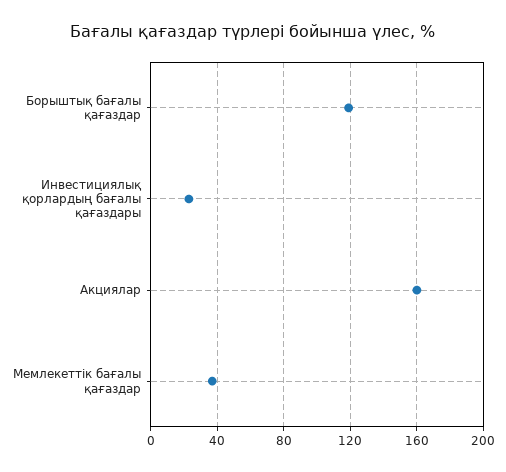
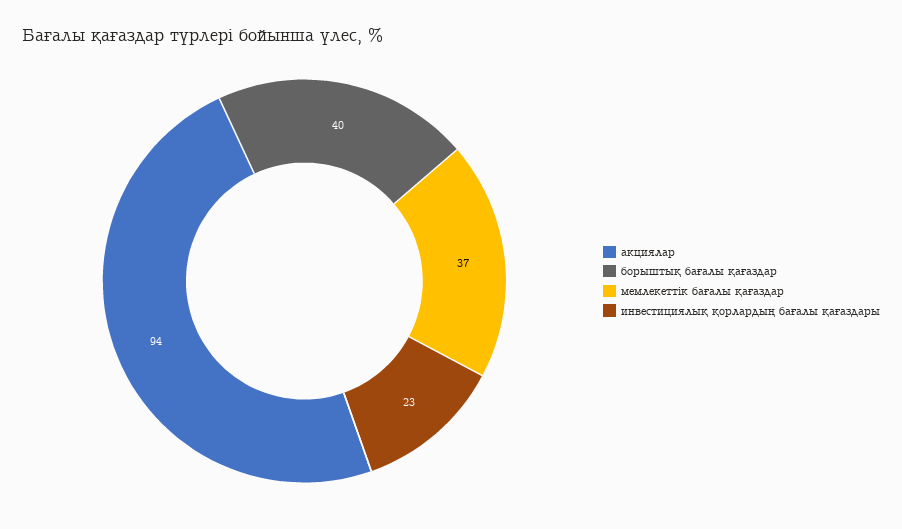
Борыштық бағалы қағаздар: 120 -> 40
Акциялар: 160 -> 94

